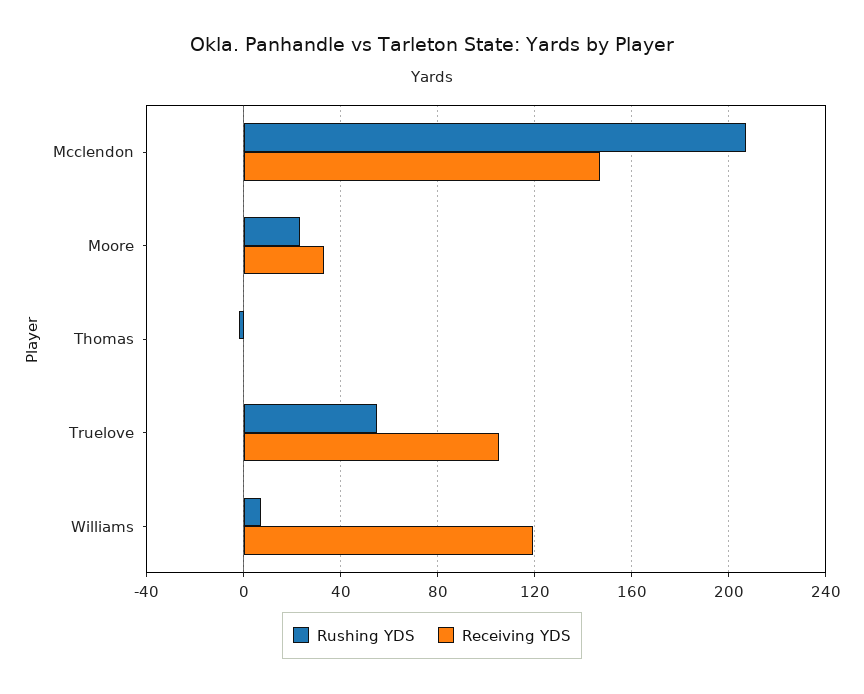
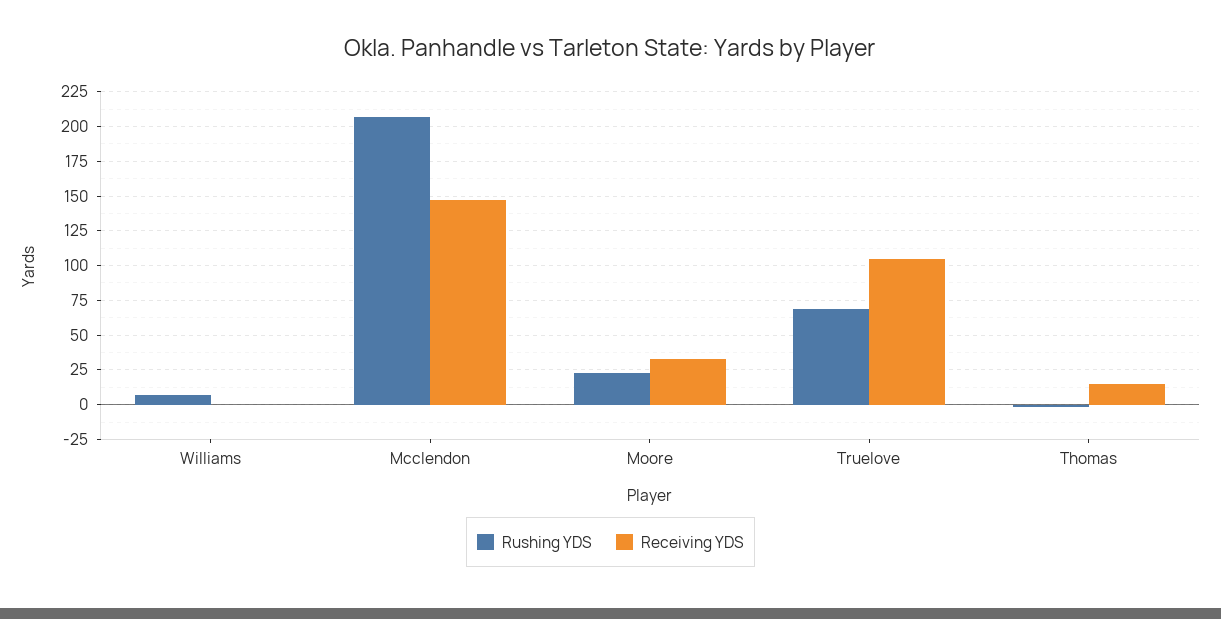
Receiving YDS, Thomas: 0 -> 15
Rushing YDS, Truelove: 55 -> 70
Receiving YDS, Williams: 120 -> 0

